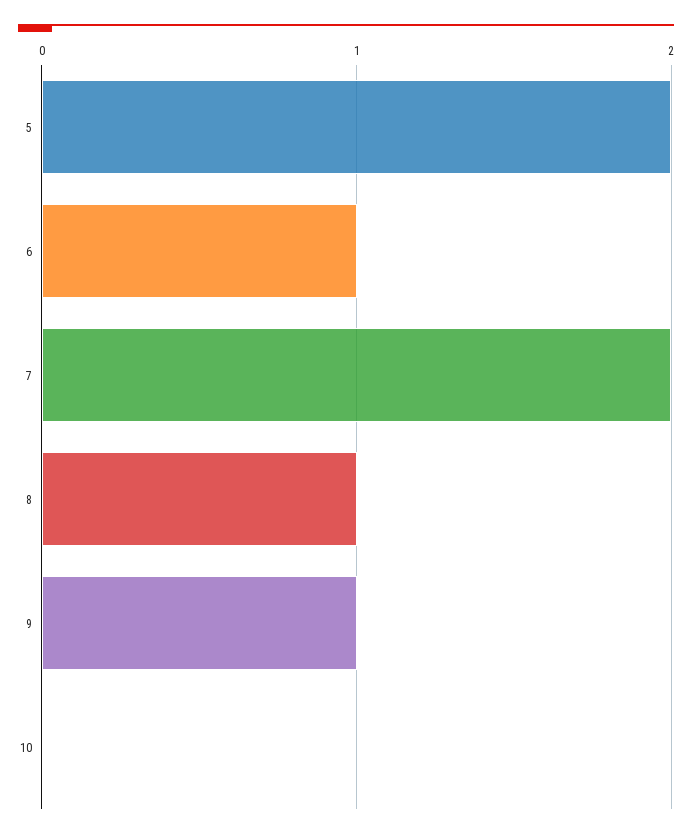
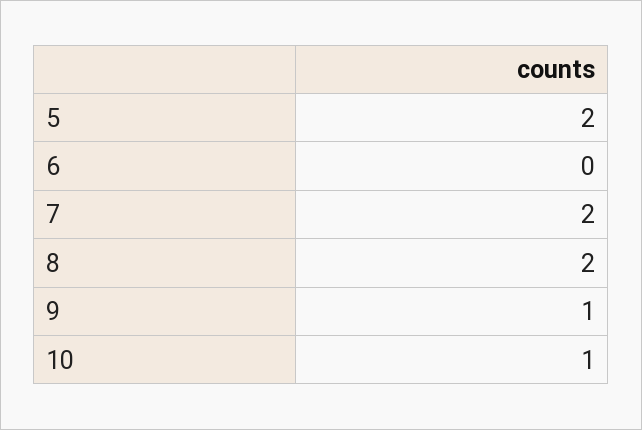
6: 1 -> 0
8: 1 -> 2
10: 0 -> 1

